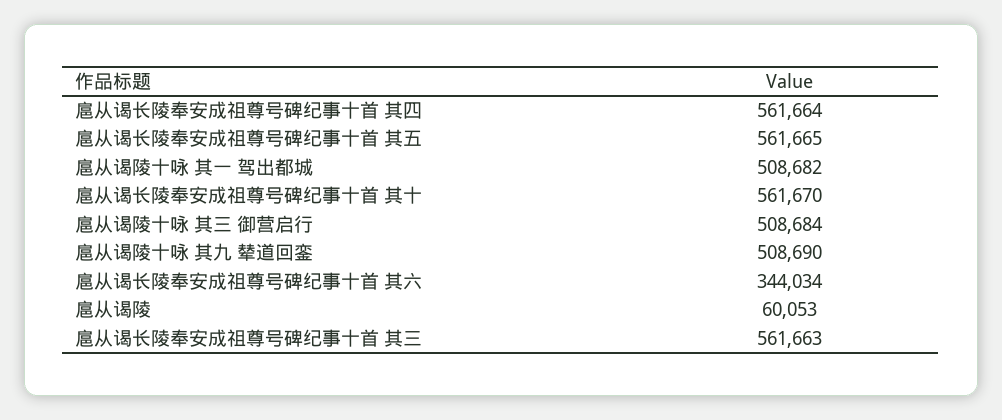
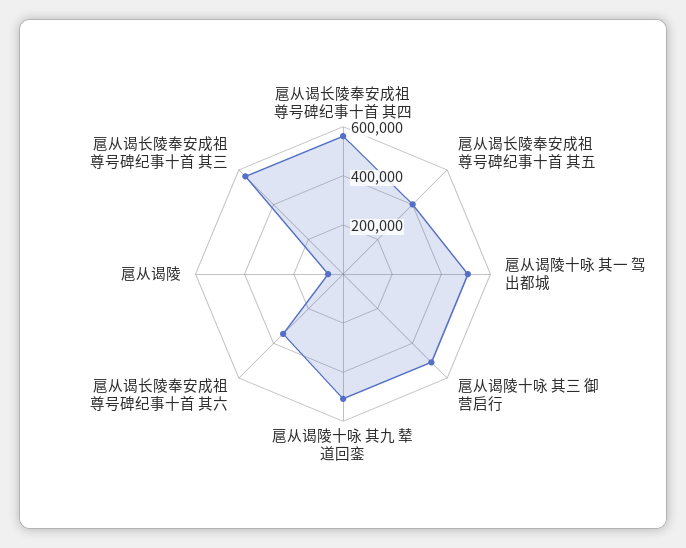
扈从谒长陵奉安成祖尊号碑纪事十首 其五: 561665 -> 400000
扈从谒长陵奉安成祖尊号碑纪事十首 其十: 561670 -> none

